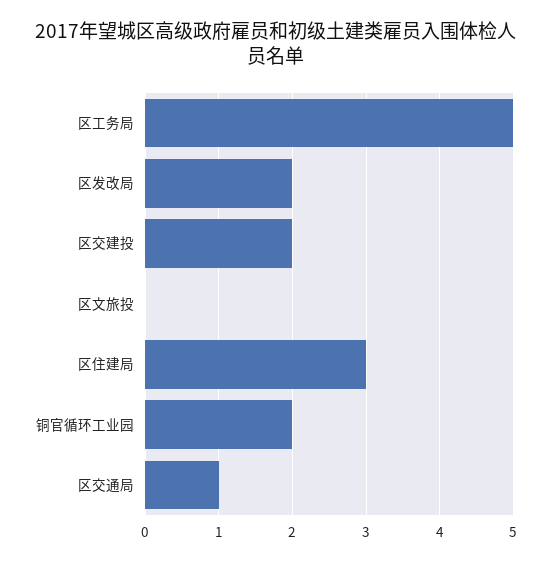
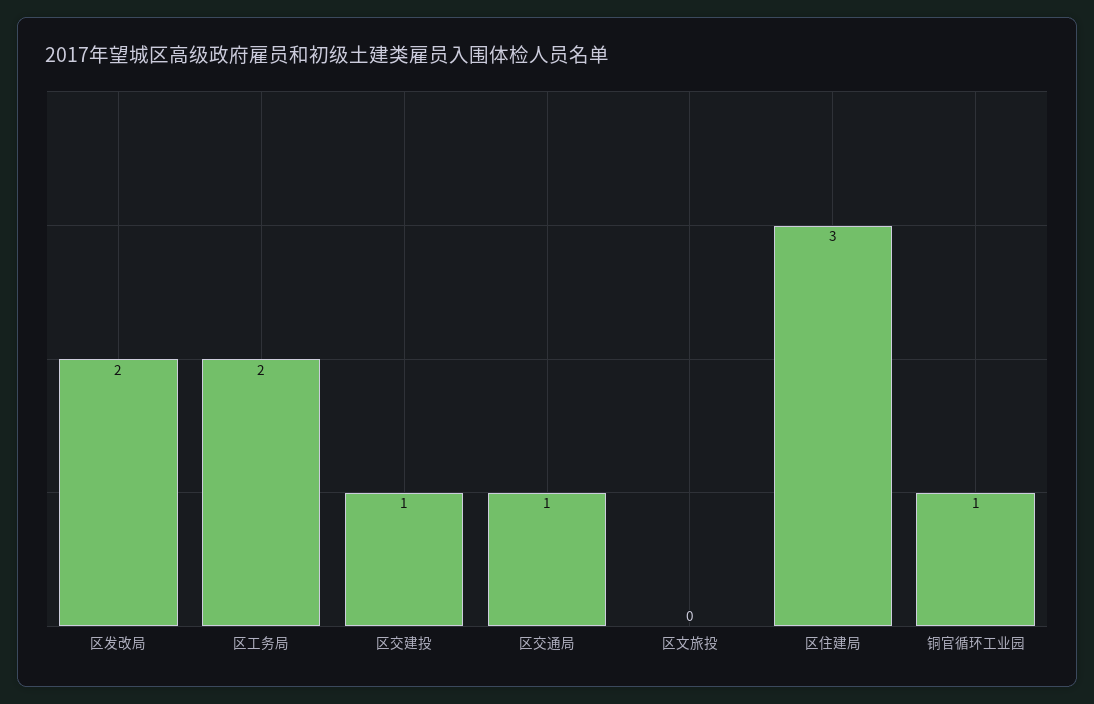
区工务局: 5 -> 2
区交建投: 2 -> 1
铜官循环工业园: 2 -> 1

